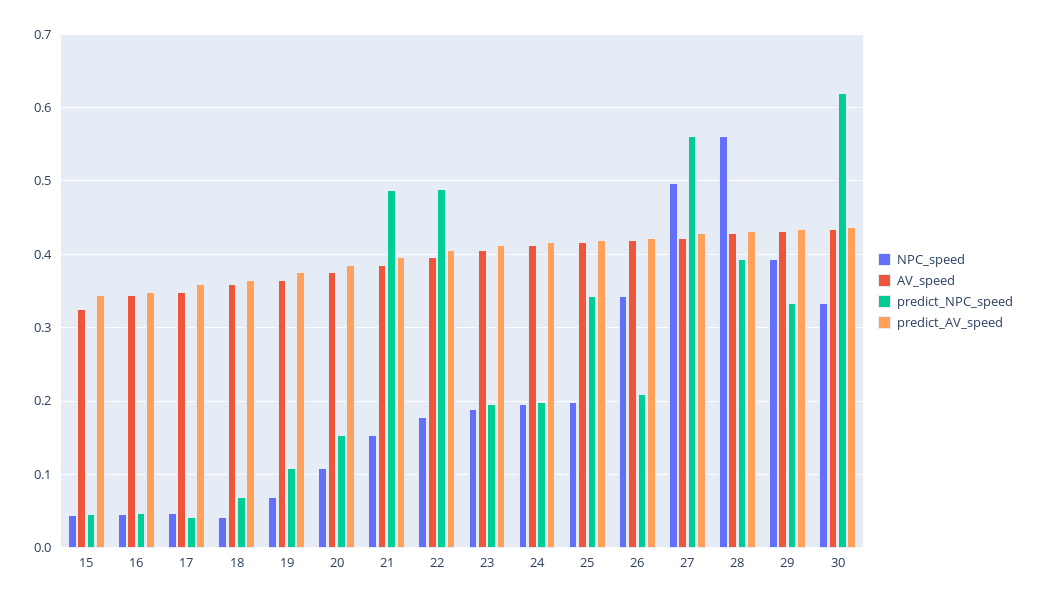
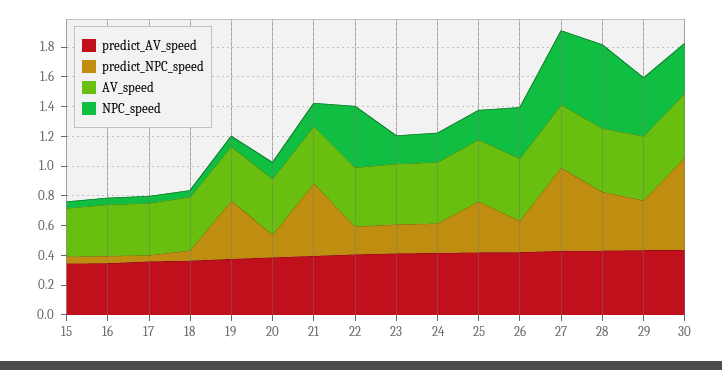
predict_NPC_speed, 19: 0.11 -> 0.4
NPC_speed, 22: 0.18 -> 0.4
predict_NPC_speed, 22: 0.49 -> 0.2

